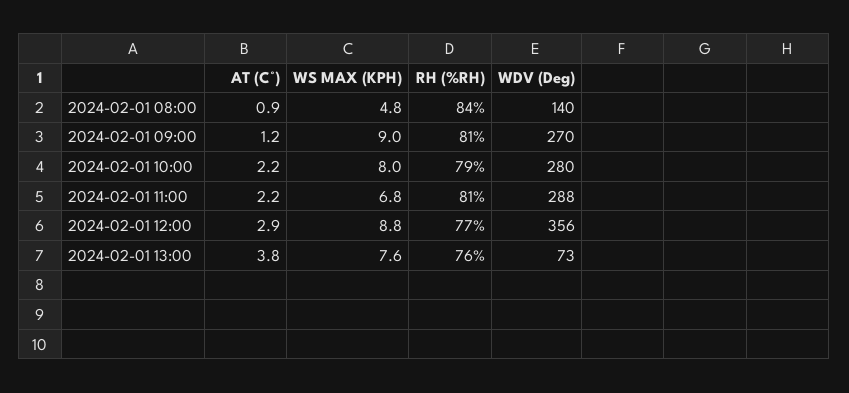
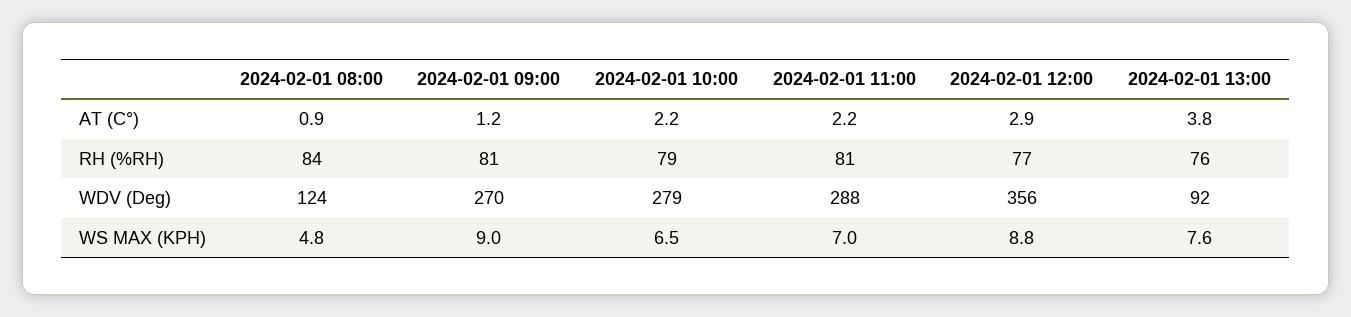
WDV (Deg), 2024-02-01 08:00: 140 -> 124
WS MAX (KPH), 2024-02-01 10:00: 8 -> 6.5
WDV (Deg), 2024-02-01 10:00: 280 -> 279
WS MAX (KPH), 2024-02-01 11:00: 6.8 -> 7
WDV (Deg), 2024-02-01 13:00: 73 -> 92

